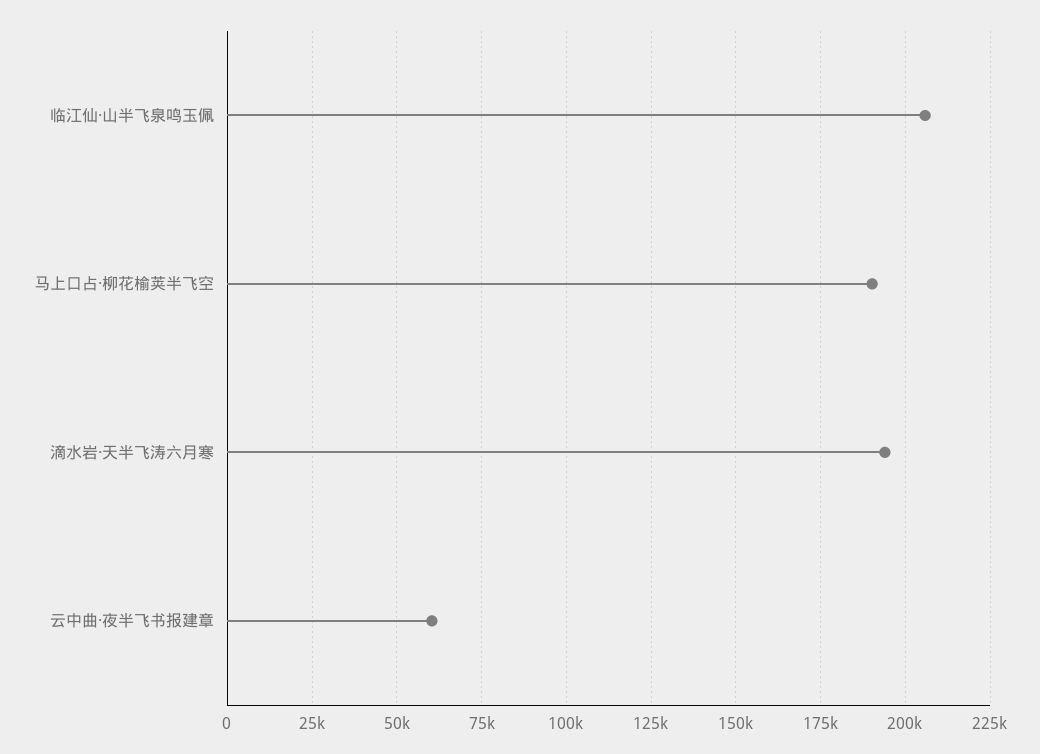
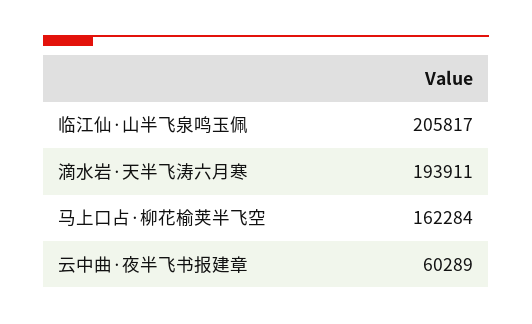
马上口占·柳花榆荚半飞空: 190000 -> 162284

